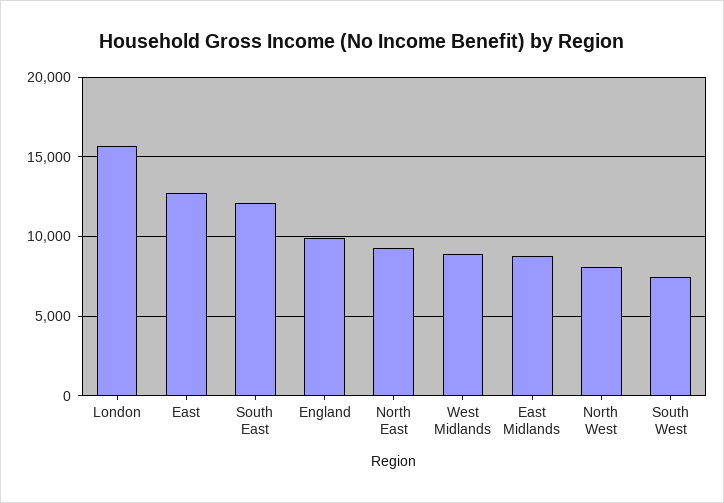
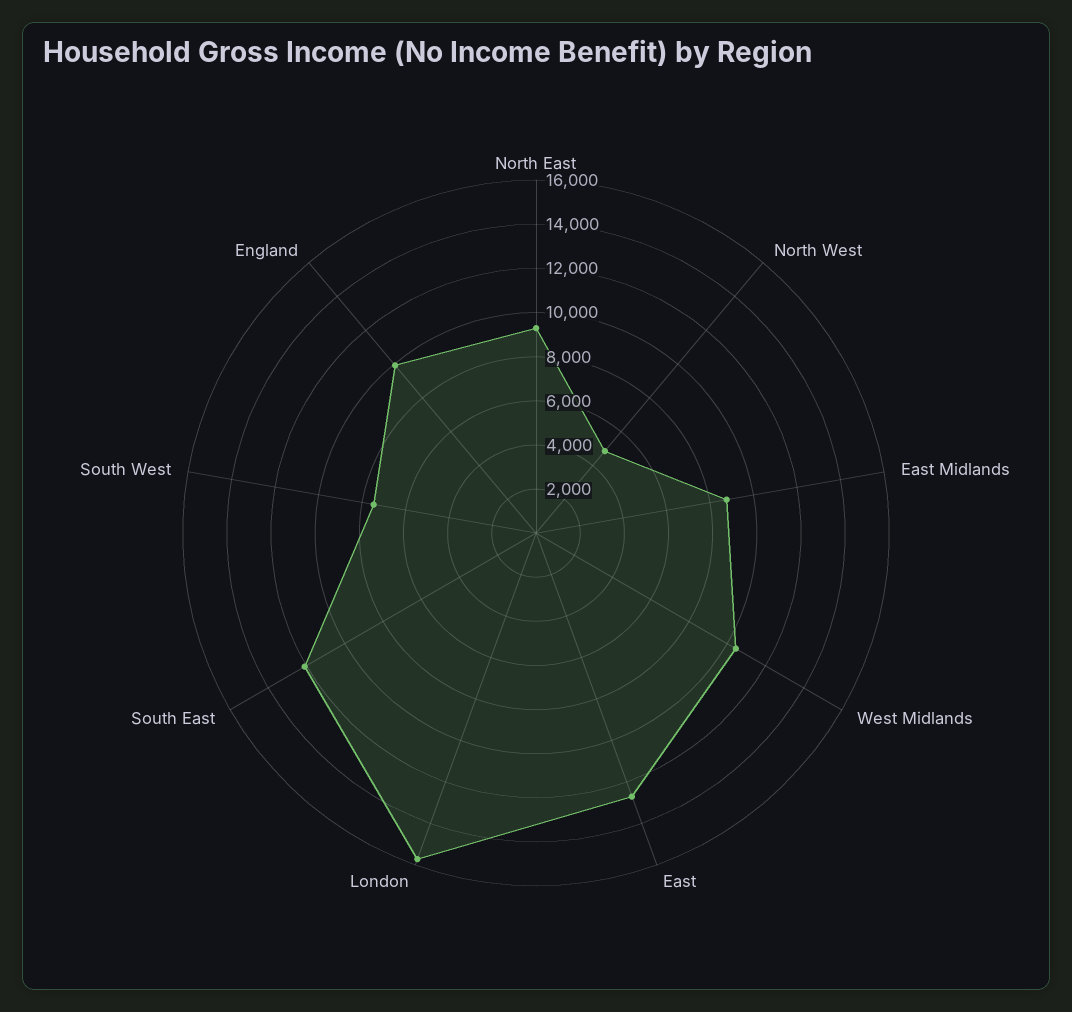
West Midlands: 9000 -> 10500
North West: 8000 -> 5000

